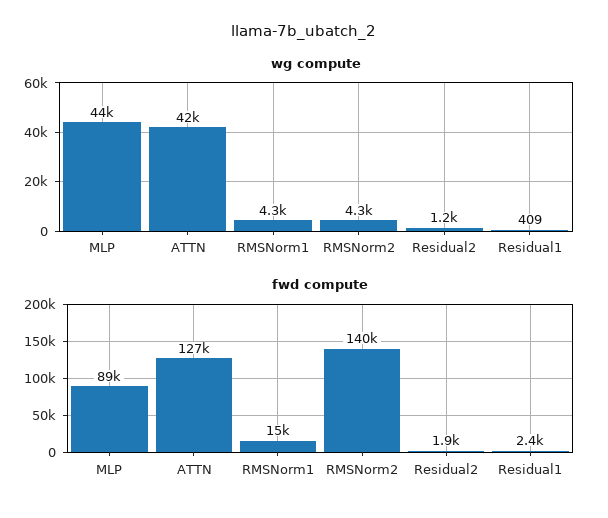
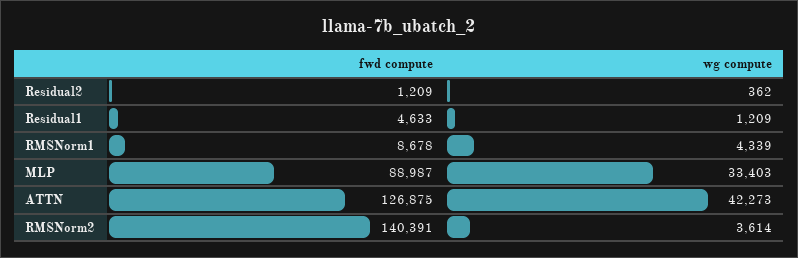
wg compute, MLP: 44000 -> 33403
wg compute, RMSNorm2: 4300 -> 3614
wg compute, Residual2: 1200 -> 362
wg compute, Residual1: 409 -> 1209
fwd compute, RMSNorm1: 15000 -> 8678
fwd compute, Residual2: 1900 -> 1209
fwd compute, Residual1: 2400 -> 4633

